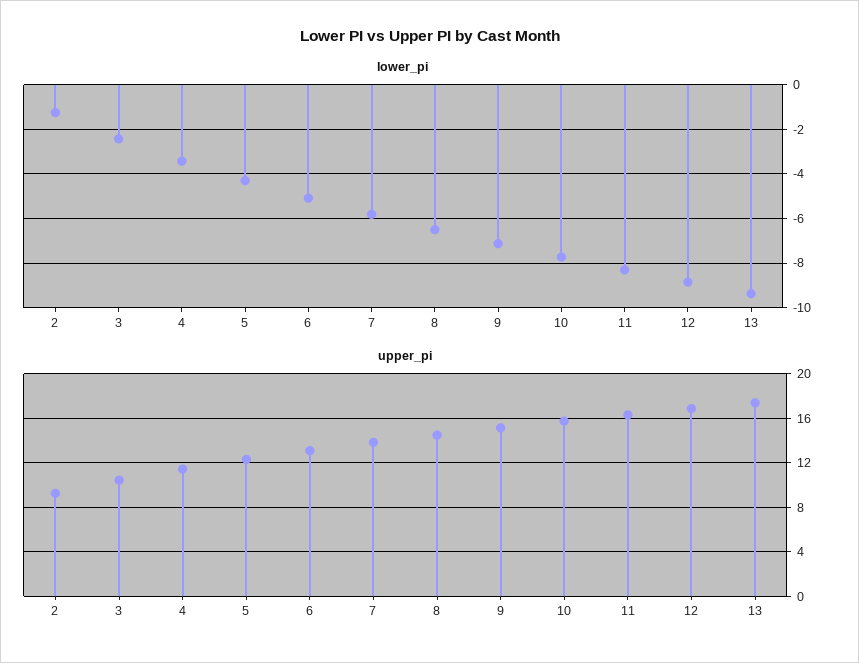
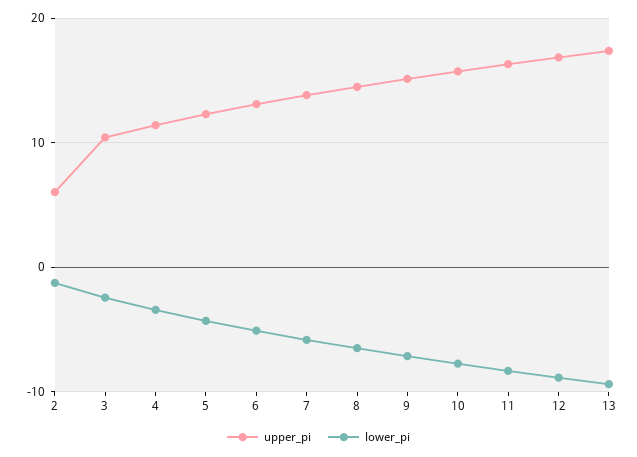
upper_pi, 2: 9 -> 6

